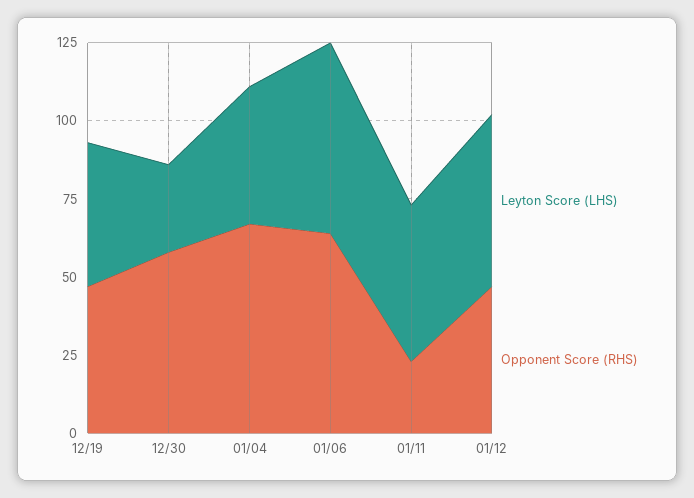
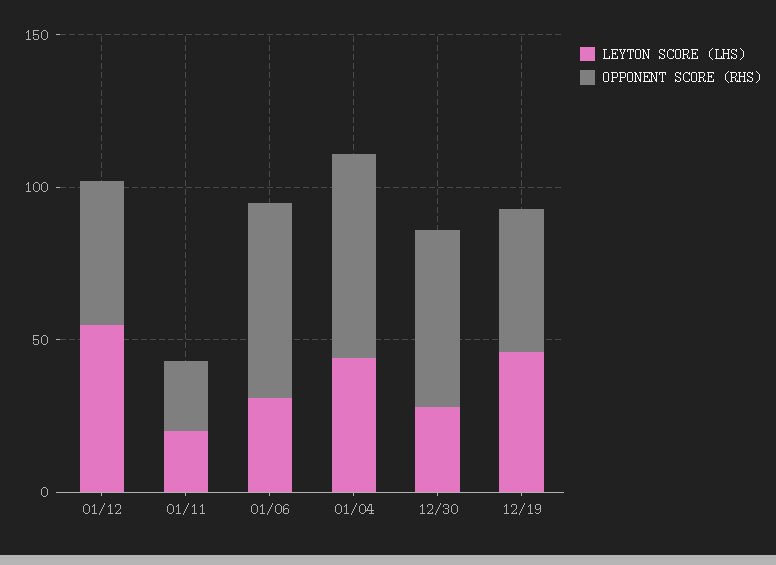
Leyton Score (LHS), 01/06: 60 -> 30
Leyton Score (LHS), 01/11: 50 -> 20

